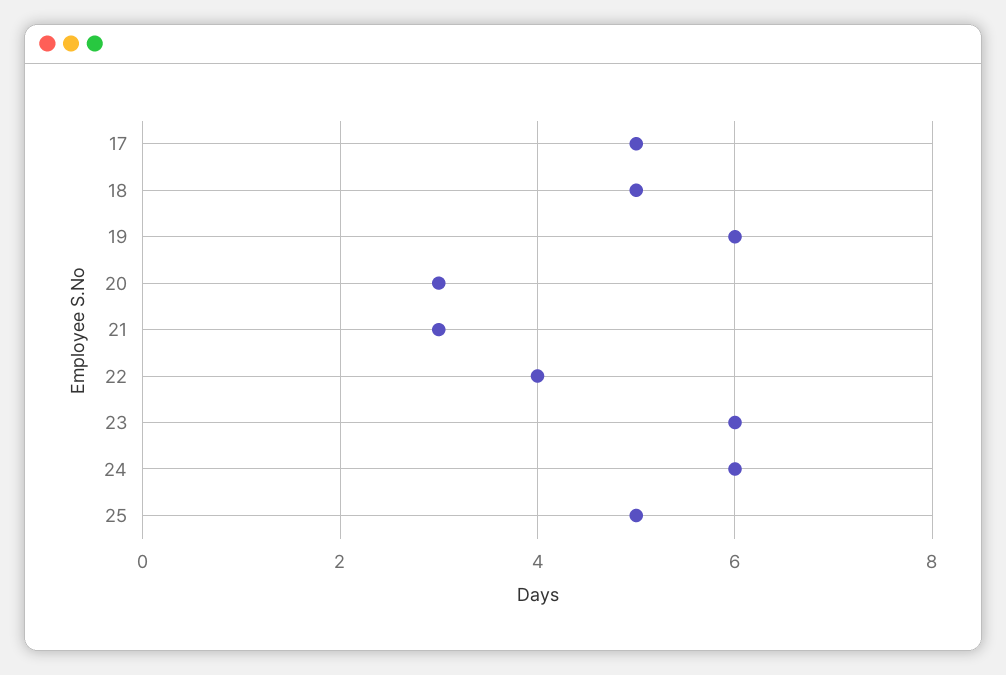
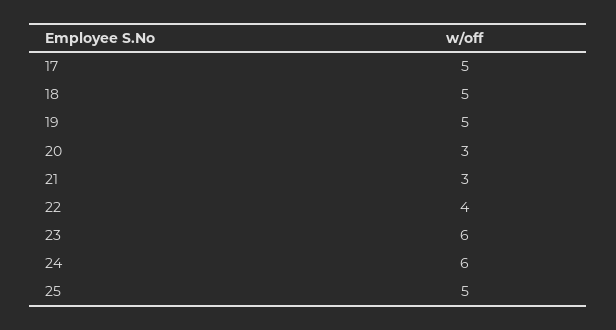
19: 6 -> 5

